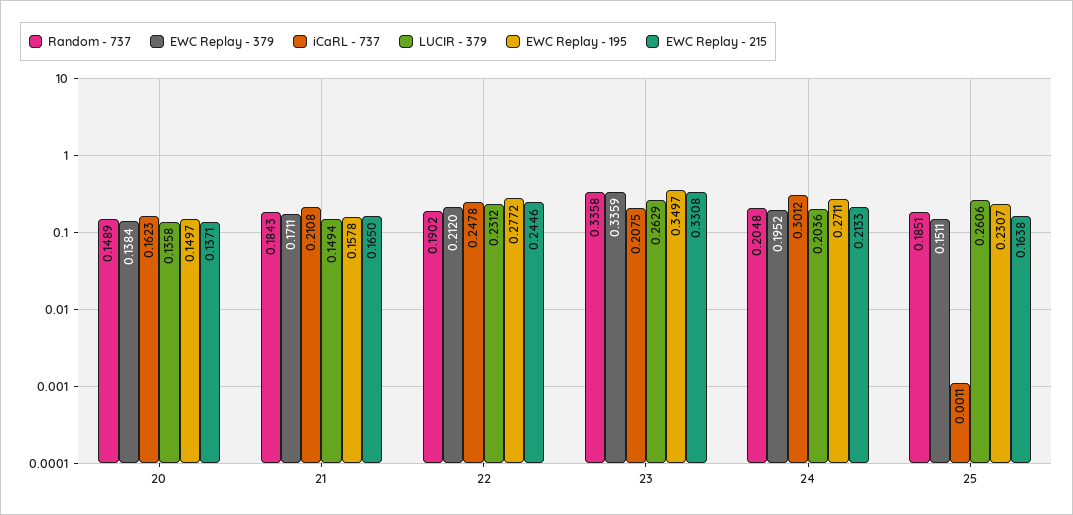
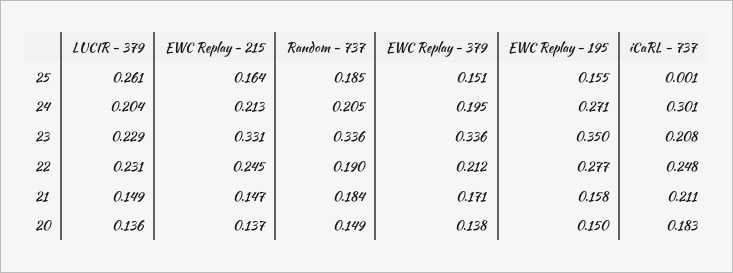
iCaRL - 737, 20: 0.1623 -> 0.183
EWC Replay - 215, 21: 0.165 -> 0.147
LUCIR - 379, 23: 0.2629 -> 0.229
EWC Replay - 195, 25: 0.2307 -> 0.155

